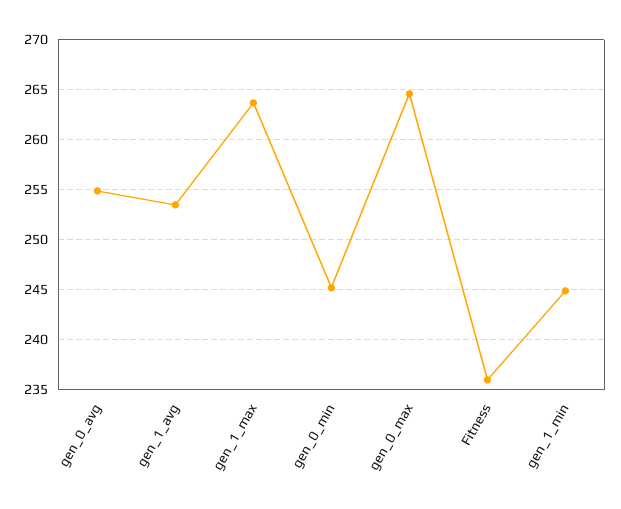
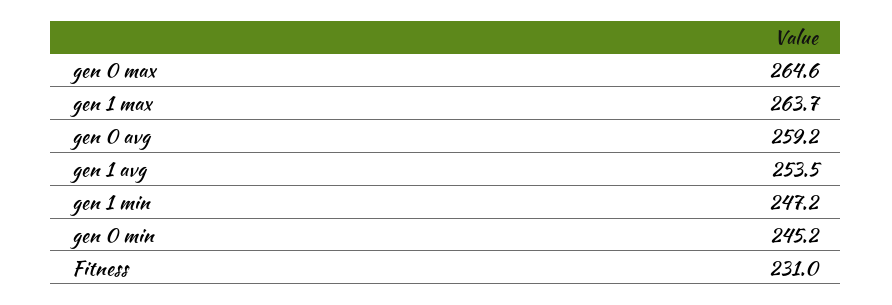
gen_0_avg: 255 -> 259.2
Fitness: 236 -> 231
gen_1_min: 245 -> 247.2

